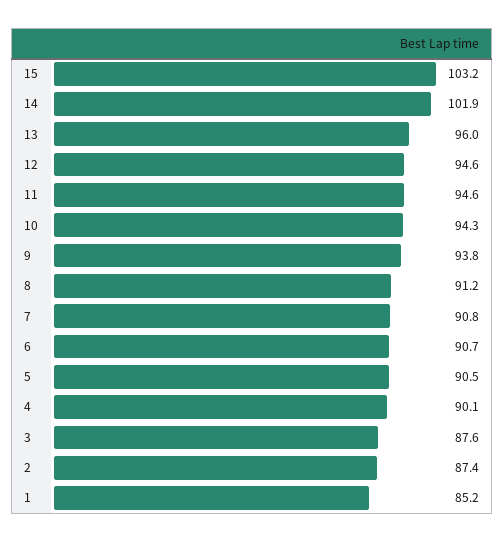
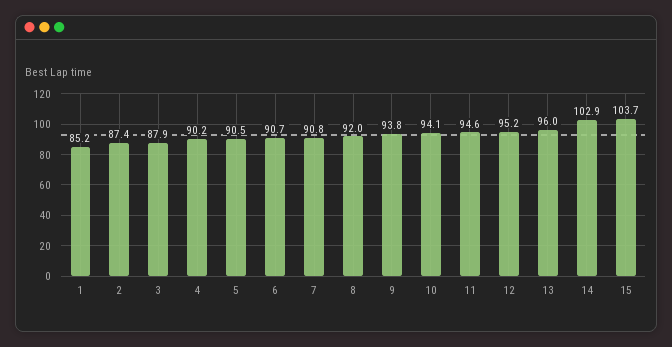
15: 103.2 -> 103.7
14: 101.9 -> 102.9
12: 94.6 -> 95.2
10: 94.3 -> 94.1
8: 91.2 -> 92
4: 90.1 -> 90.2
3: 87.6 -> 87.9

